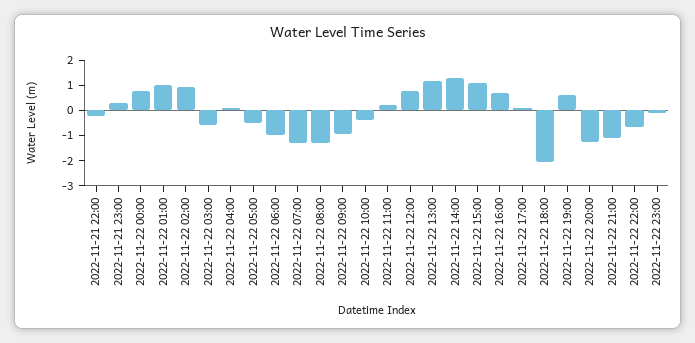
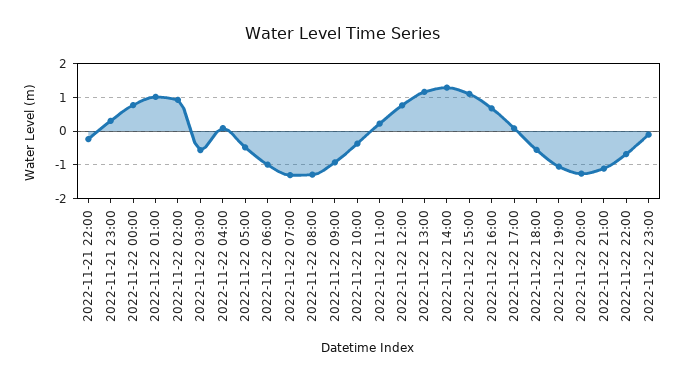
2022-11-22 18:00: -2 -> -0.6
2022-11-22 19:00: 0.5 -> -1

